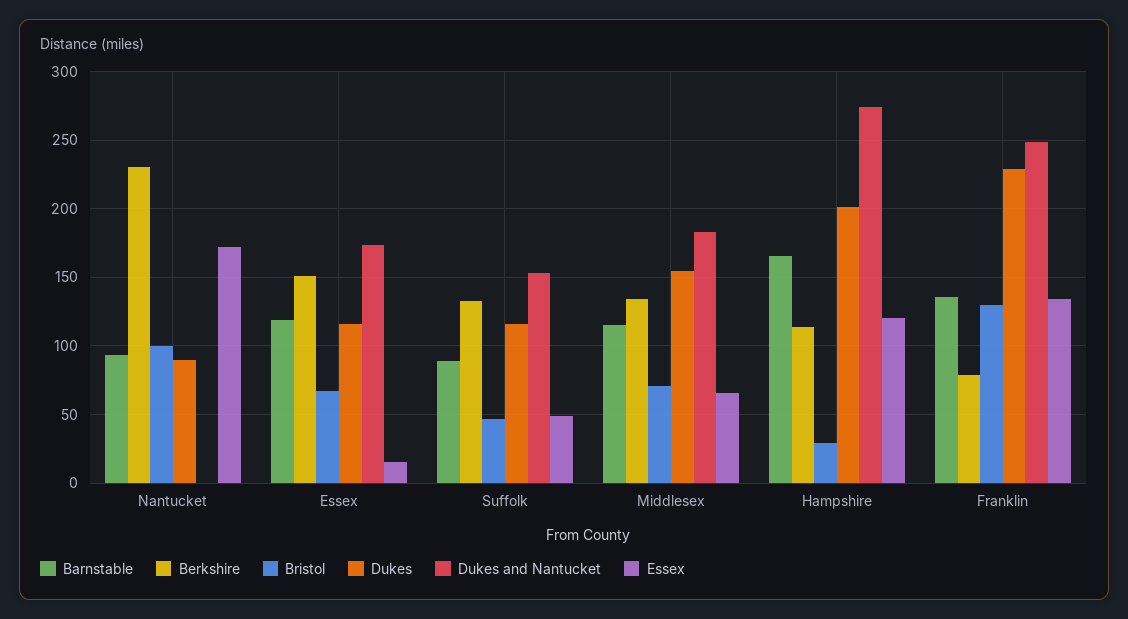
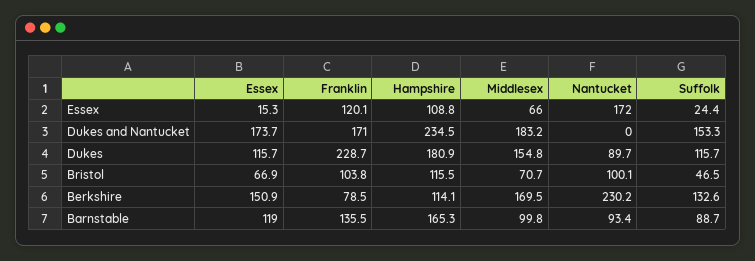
Essex, Suffolk: 50 -> 24.4
Barnstable, Middlesex: 115 -> 99.8
Berkshire, Middlesex: 135 -> 169.5
Bristol, Hampshire: 30 -> 115.5
Dukes, Hampshire: 200 -> 180.9
Dukes and Nantucket, Hampshire: 275 -> 234.5
Essex, Hampshire: 120 -> 108.8
Bristol, Franklin: 130 -> 103.8
Dukes and Nantucket, Franklin: 250 -> 171
Essex, Franklin: 135 -> 120.1

